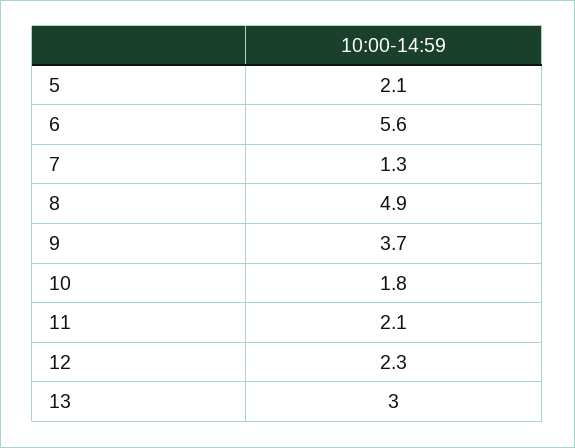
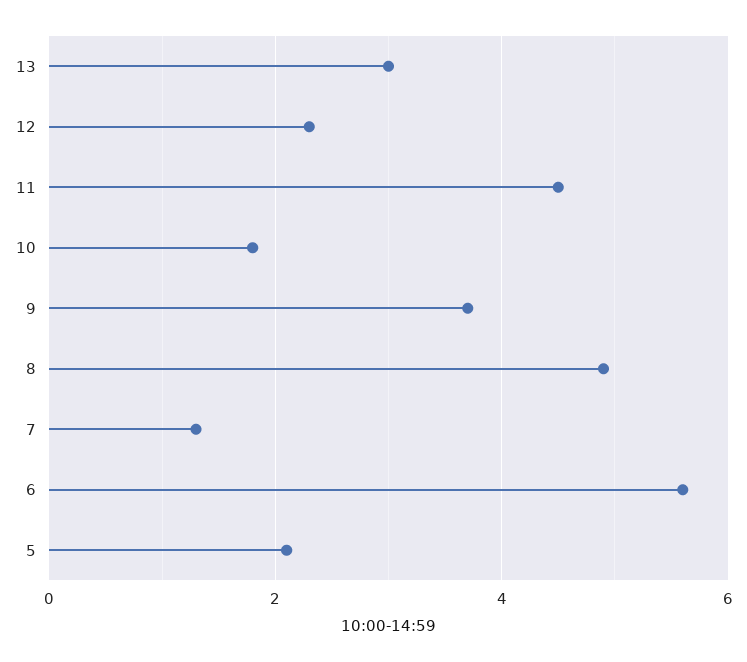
11: 2.1 -> 4.5

